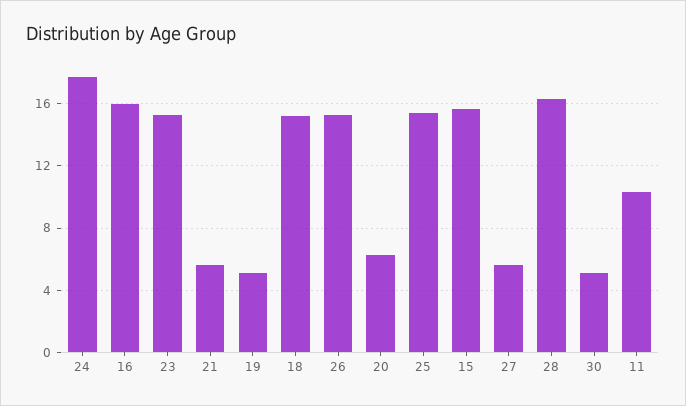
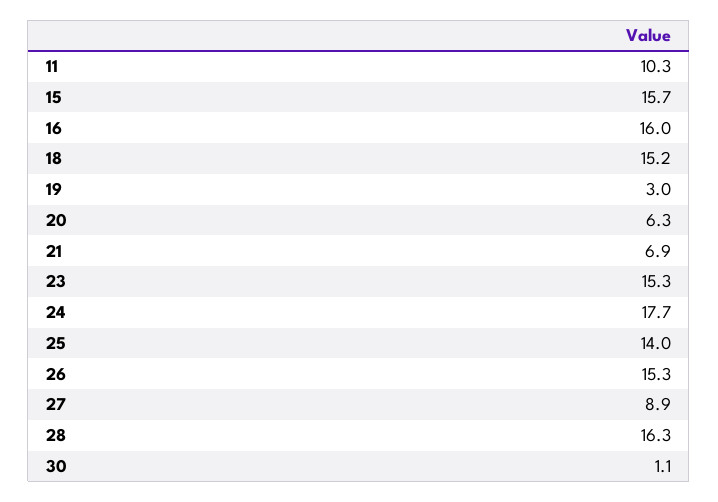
21: 5.5 -> 6.9
19: 5 -> 3
25: 15.5 -> 14
27: 5.5 -> 8.9
30: 5 -> 1.1

